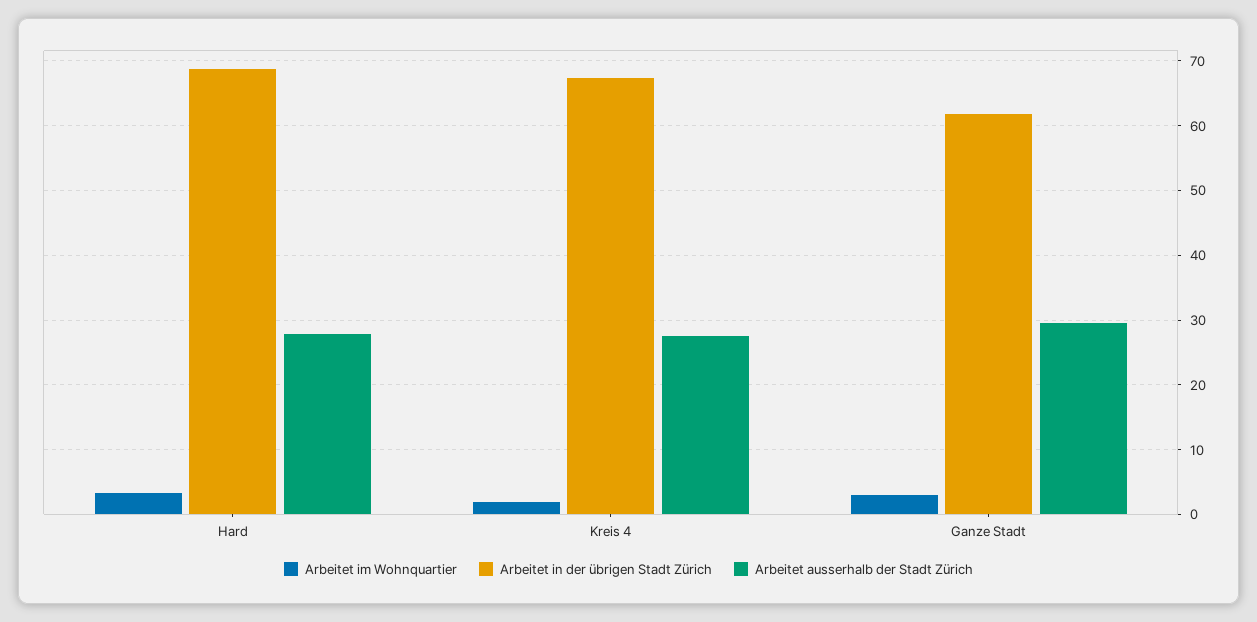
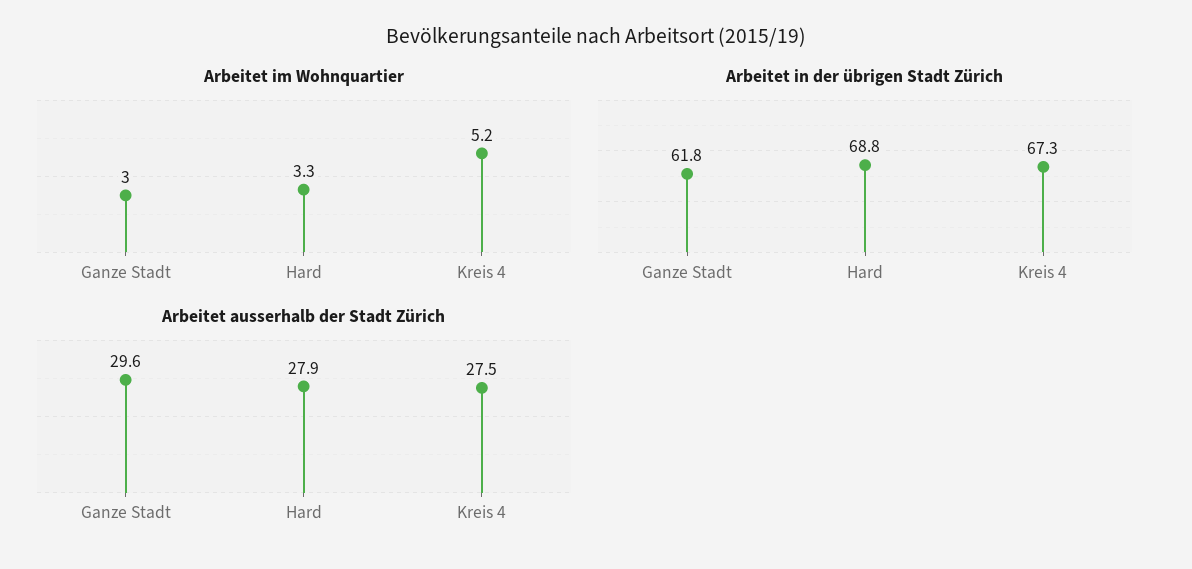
Arbeitet im Wohnquartier, Kreis 4: 2 -> 5.2

